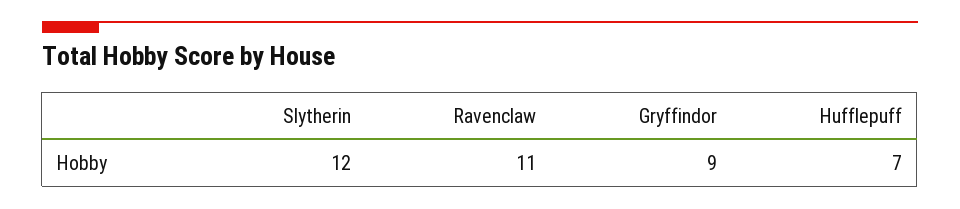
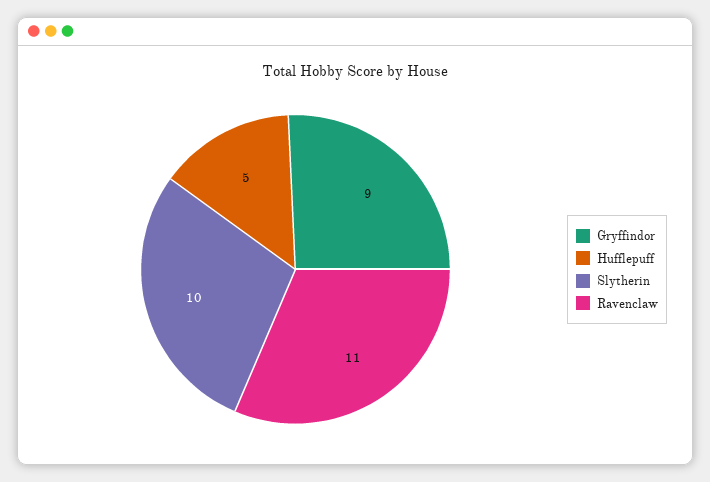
Slytherin: 12 -> 10
Hufflepuff: 7 -> 5

